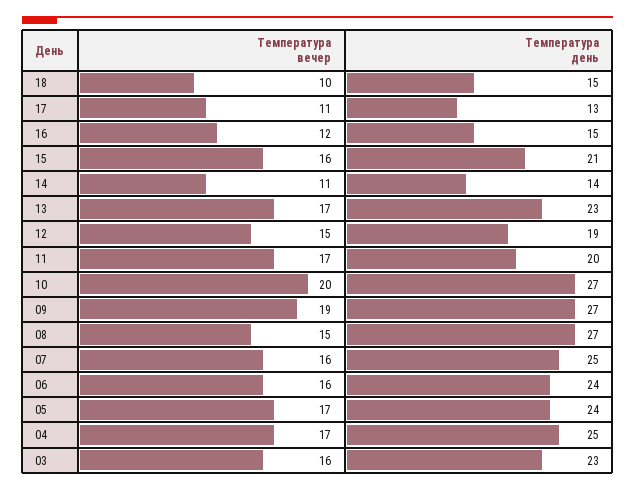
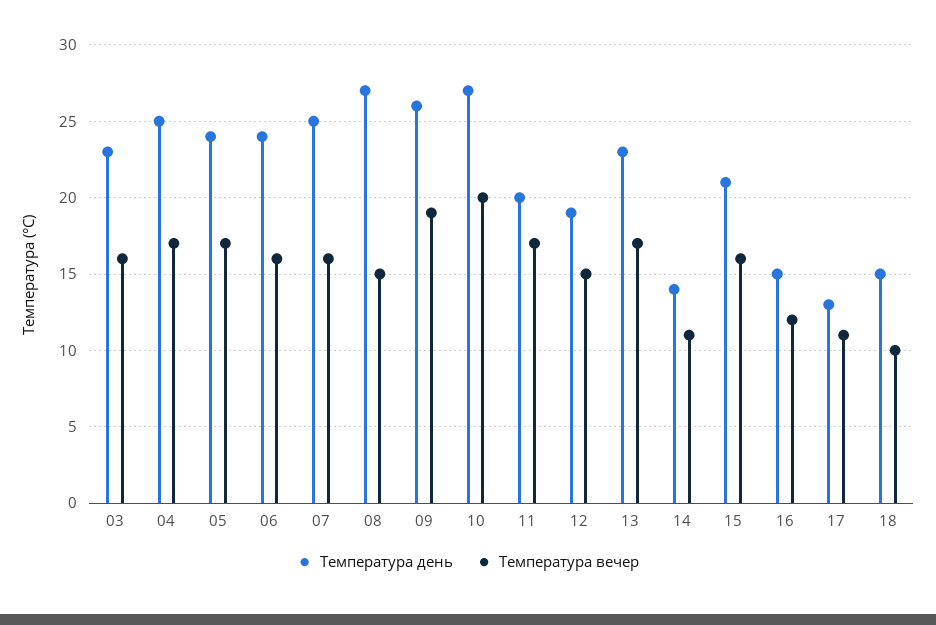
Температура день, 09: 27 -> 26

